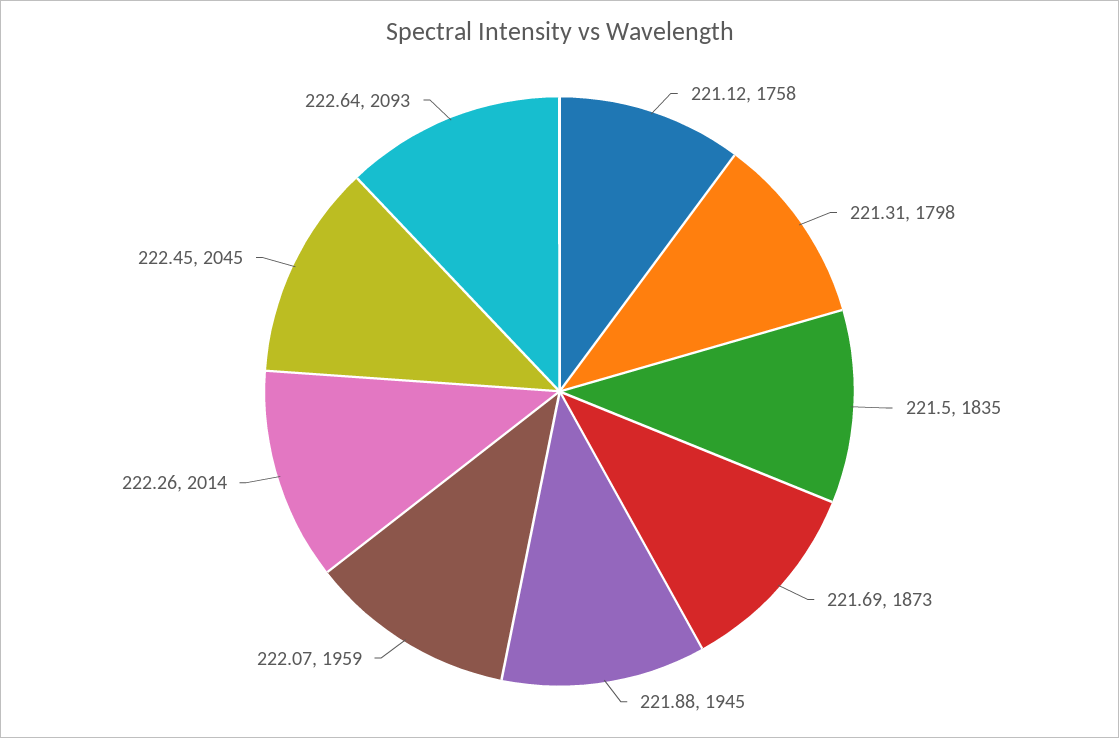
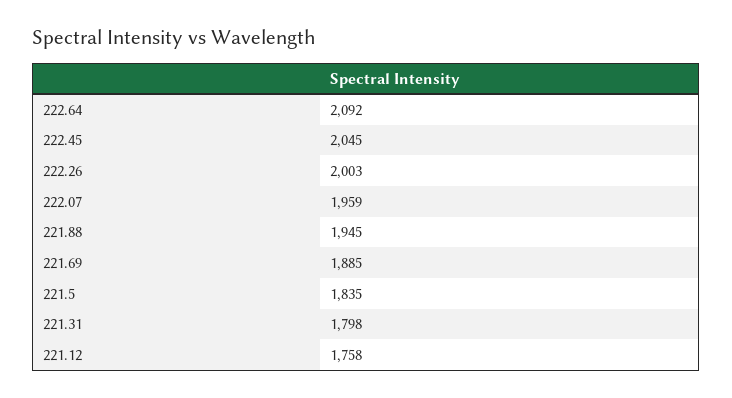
221.69: 1873 -> 1885
222.26: 2014 -> 2003
222.64: 2093 -> 2092

